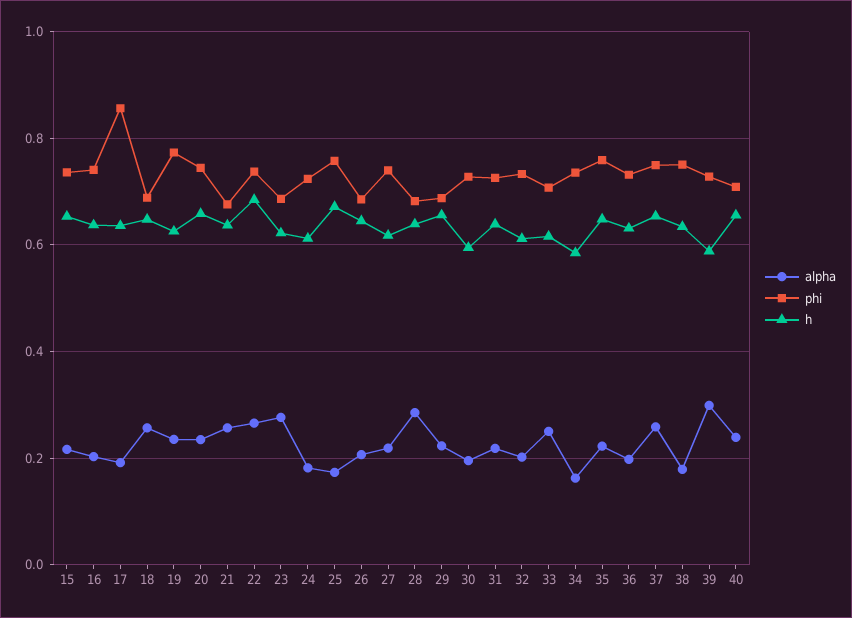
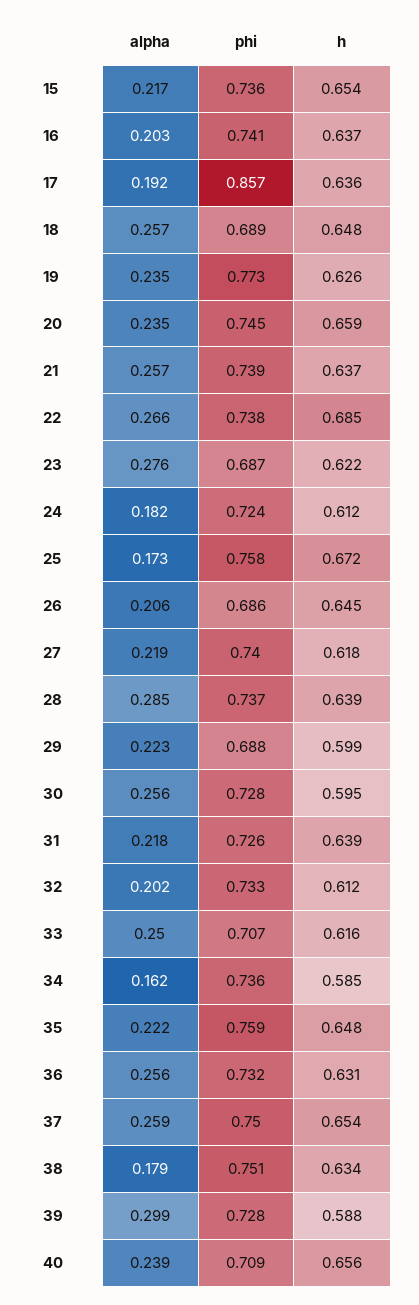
phi, 21: 0.68 -> 0.739
phi, 28: 0.68 -> 0.737
h, 29: 0.66 -> 0.599
alpha, 30: 0.2 -> 0.256
alpha, 36: 0.2 -> 0.256

